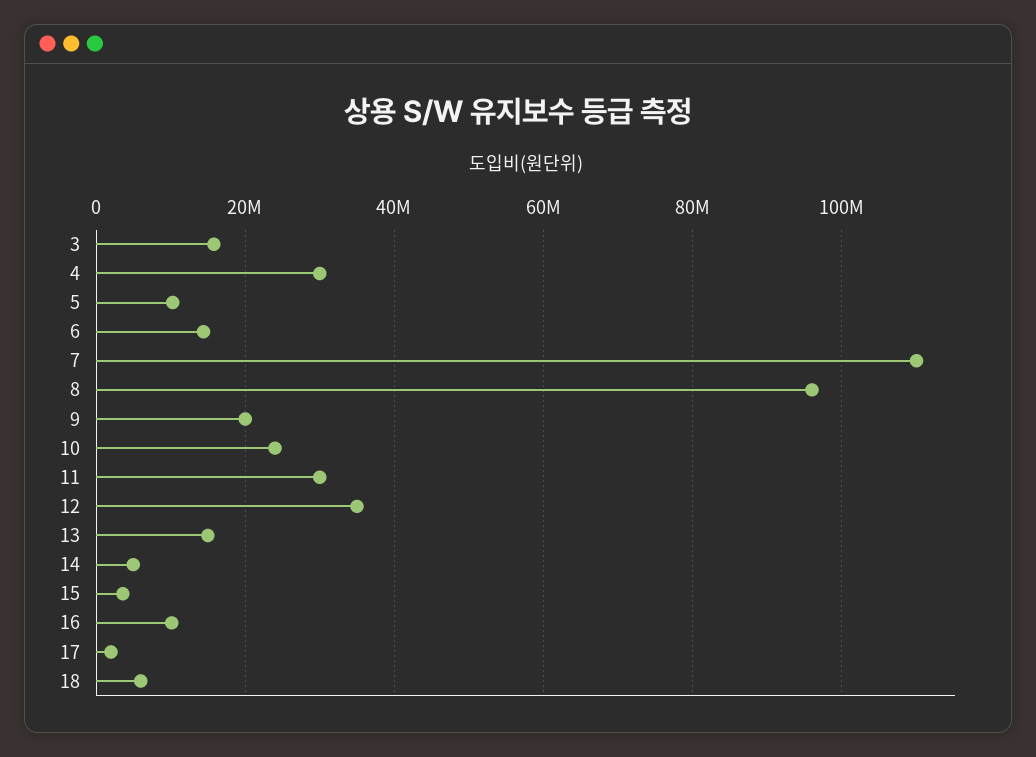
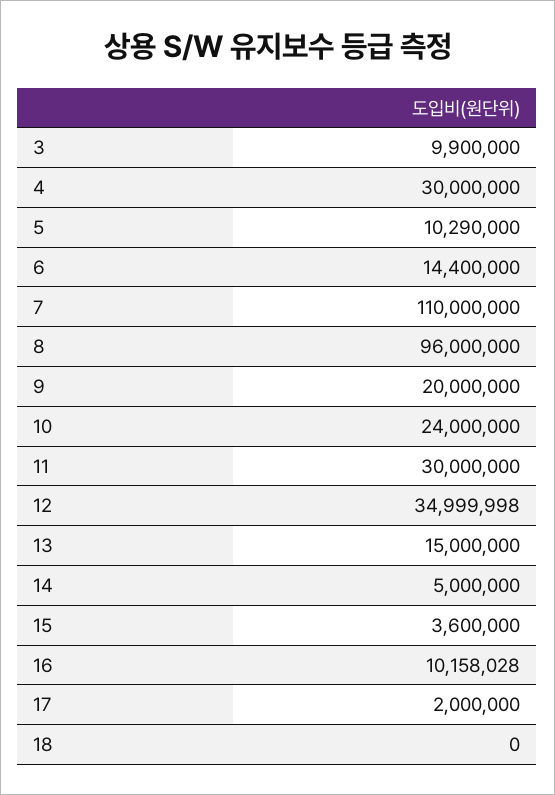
3: 16000000 -> 9900000
18: 6000000 -> 0

